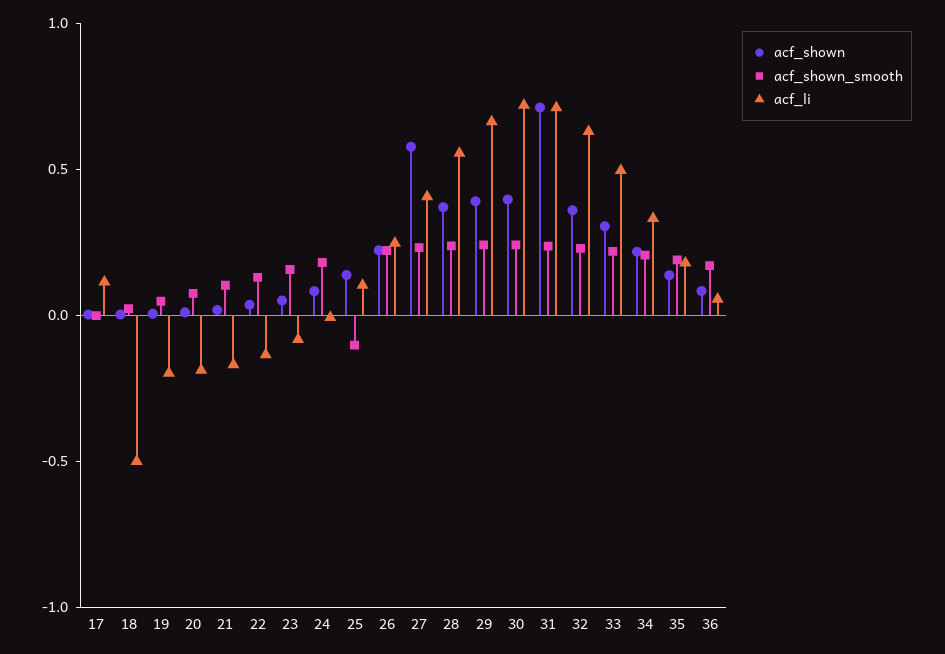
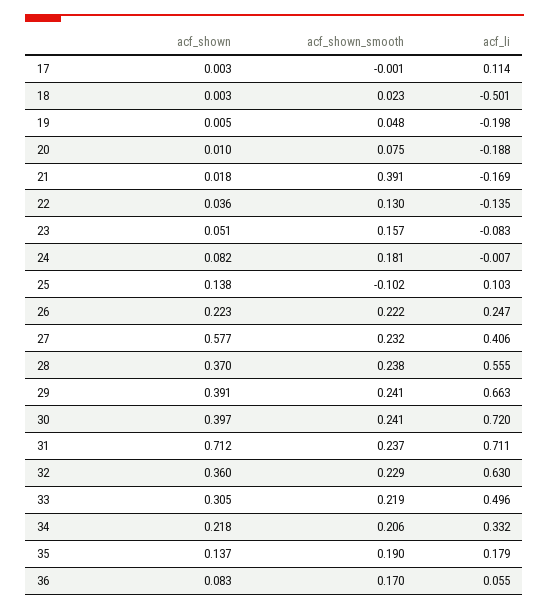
acf_shown_smooth, 21: 0.1 -> 0.391

